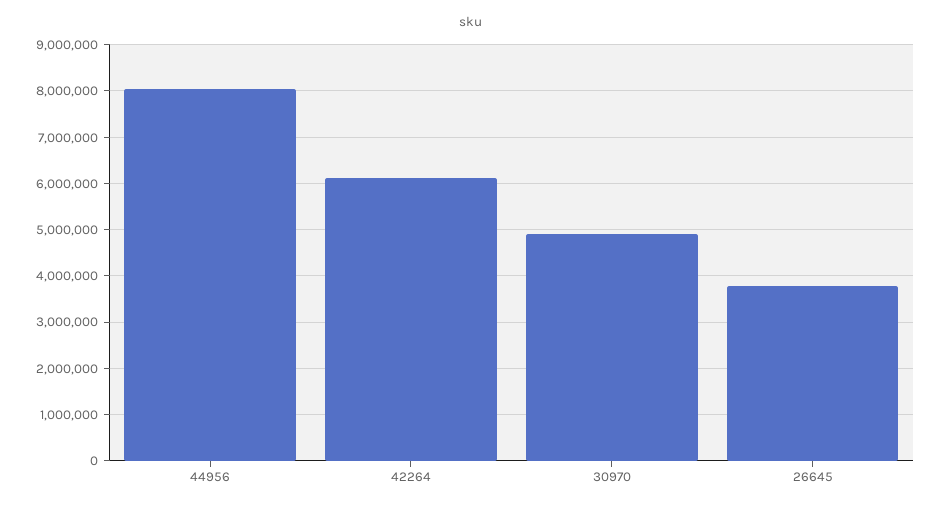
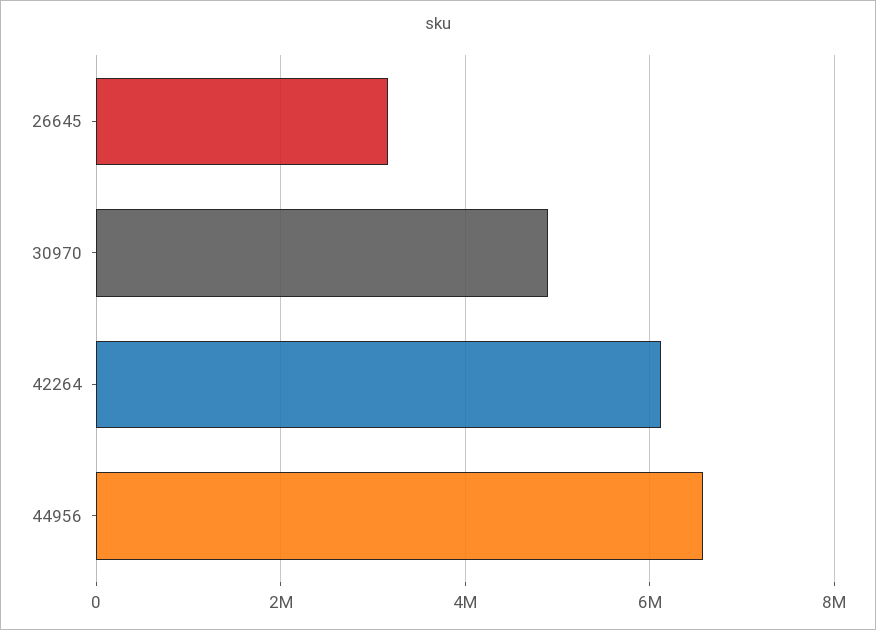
44956: 8000000 -> 6600000
26645: 3800000 -> 3200000

